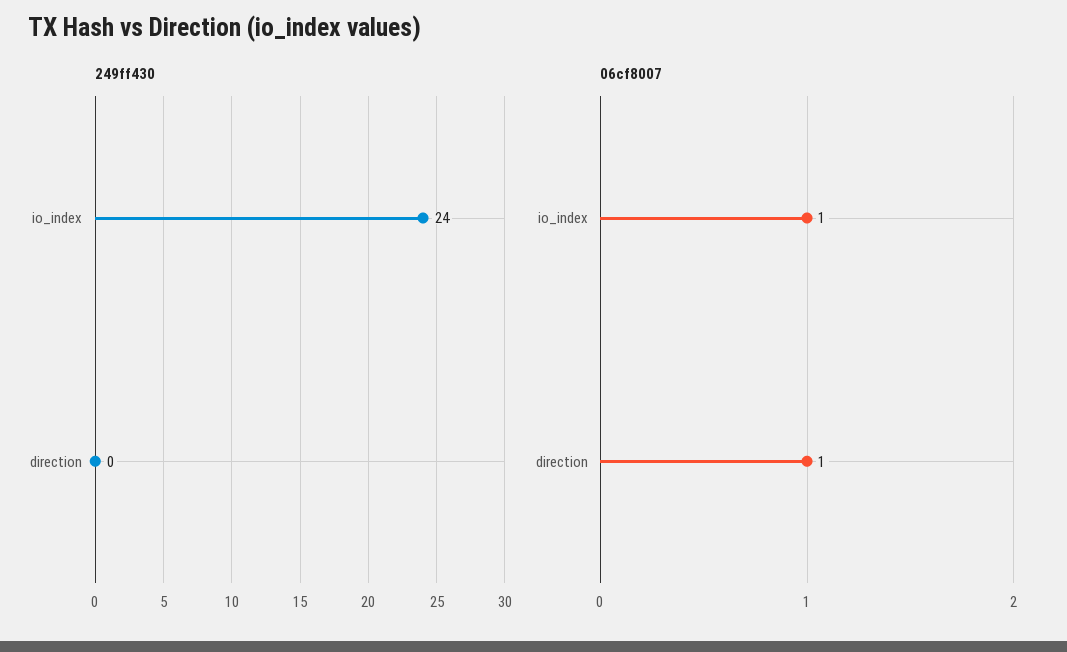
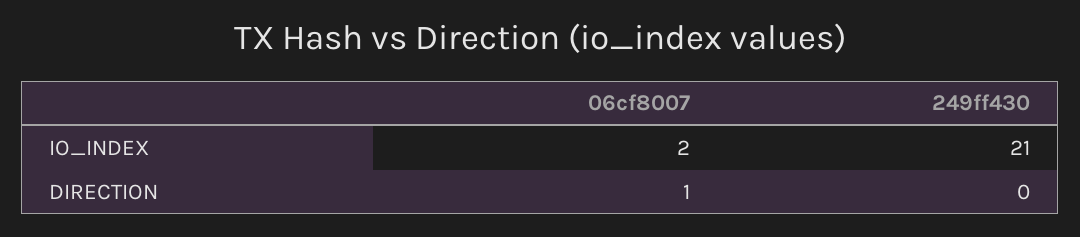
249ff430, io_index: 24 -> 21
06cf8007, io_index: 1 -> 2

